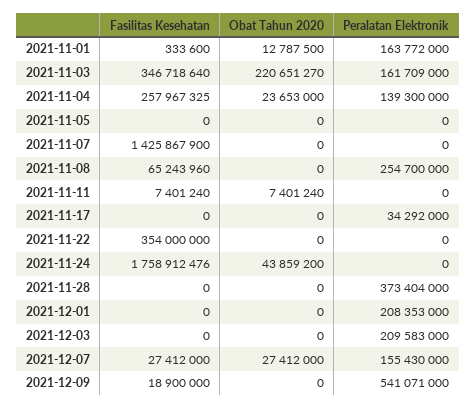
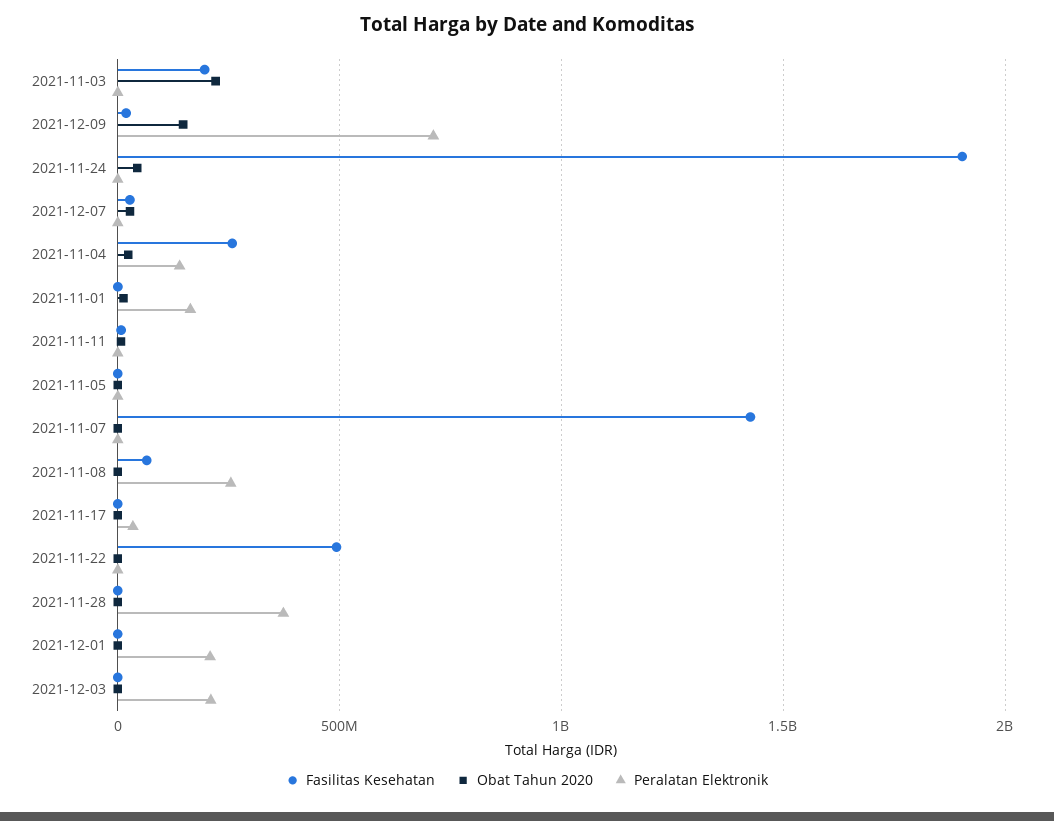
Fasilitas Kesehatan, 2021-11-03: 346718640 -> 200000000
Peralatan Elektronik, 2021-11-03: 161709000 -> 0
Fasilitas Kesehatan, 2021-11-22: 354000000 -> 500000000
Fasilitas Kesehatan, 2021-11-24: 1758912476 -> 1900000000
Peralatan Elektronik, 2021-12-07: 155430000 -> 0
Obat Tahun 2020, 2021-12-09: 0 -> 150000000
Peralatan Elektronik, 2021-12-09: 541071000 -> 700000000

